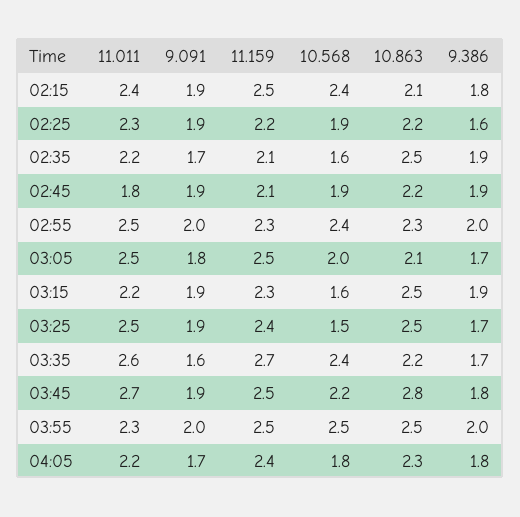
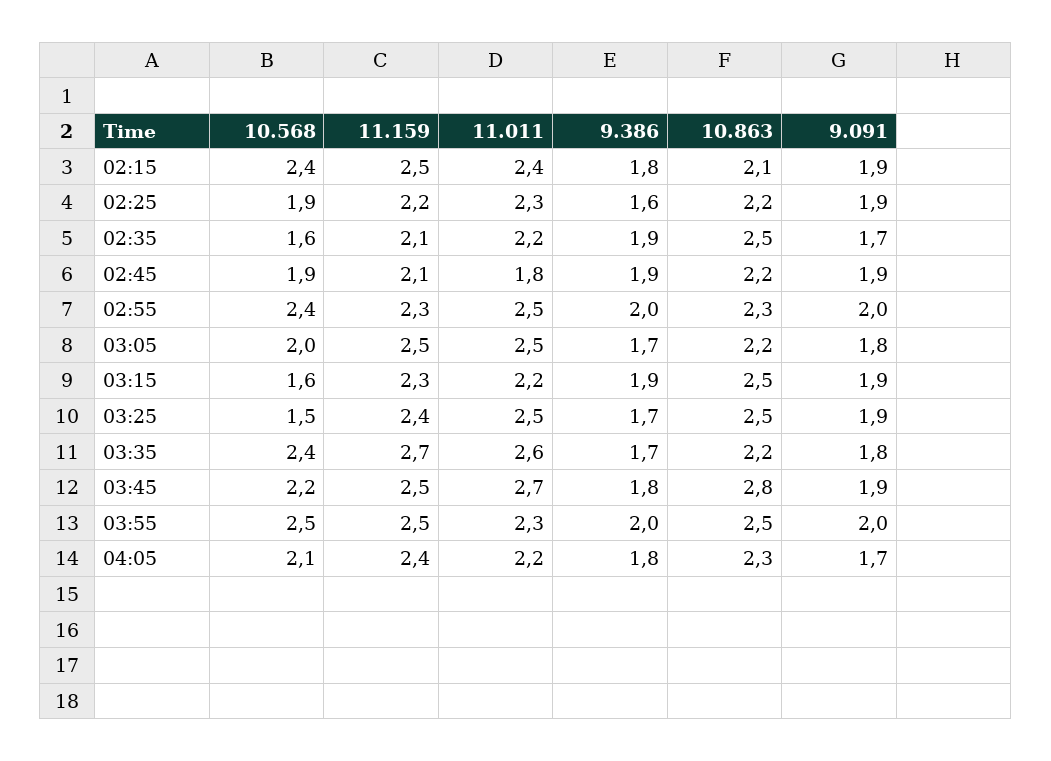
10.863, 03:05: 2.1 -> 2.2
9.091, 03:35: 1.6 -> 1.8
10.568, 04:05: 1.8 -> 2.1

